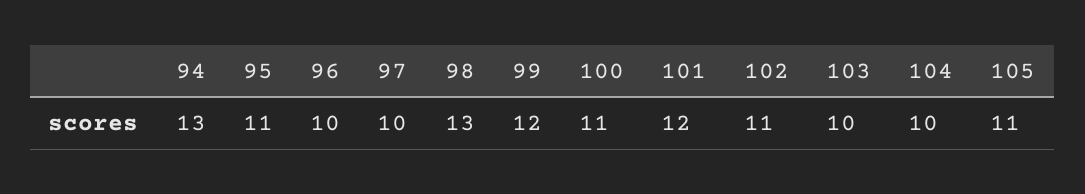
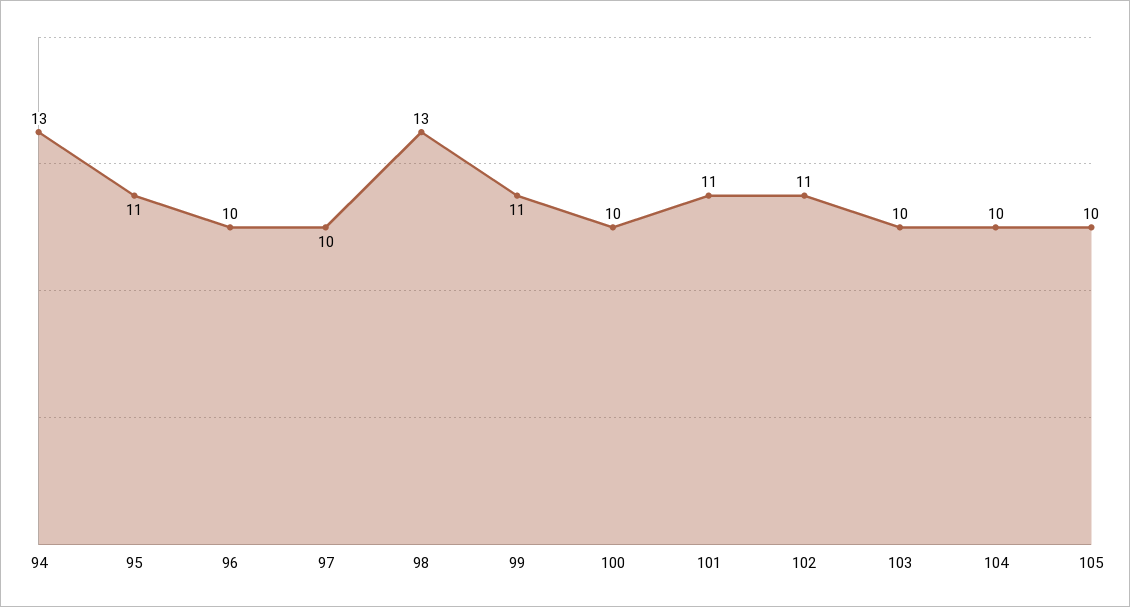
99: 12 -> 11
100: 11 -> 10
101: 12 -> 11
105: 11 -> 10

